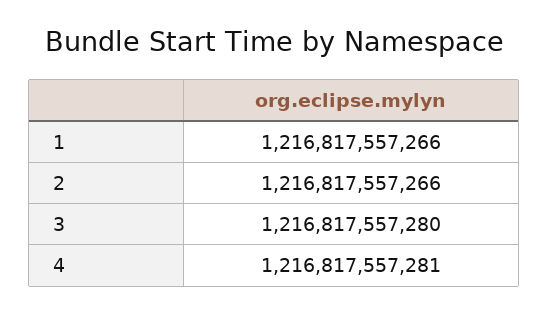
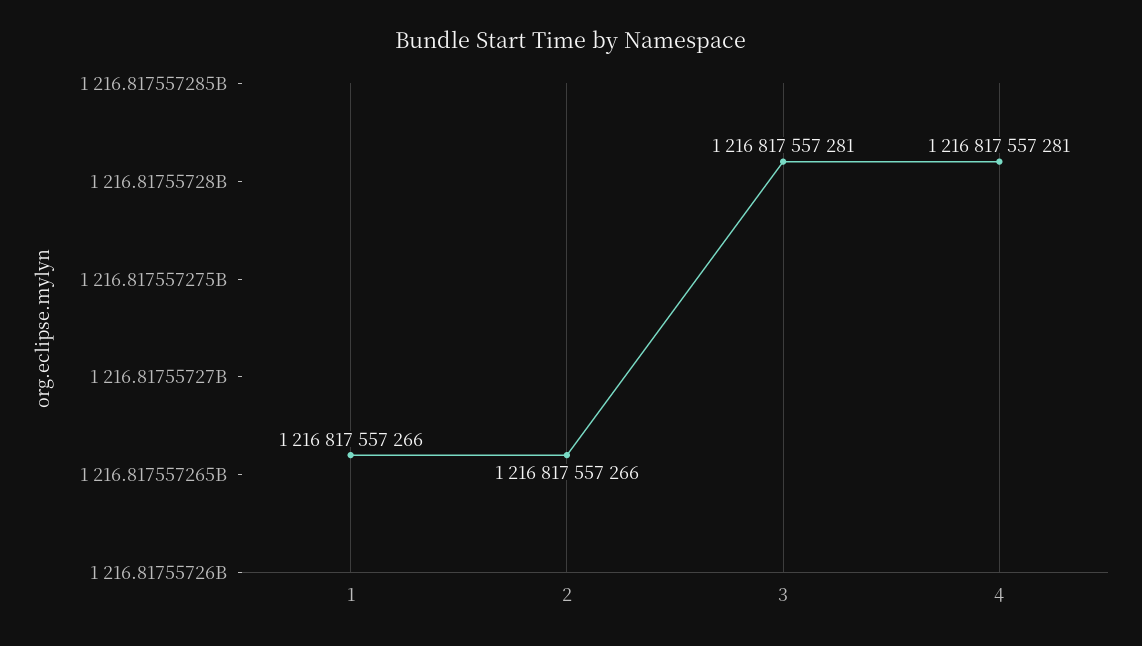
3: 1216817557280 -> 1216817557281

